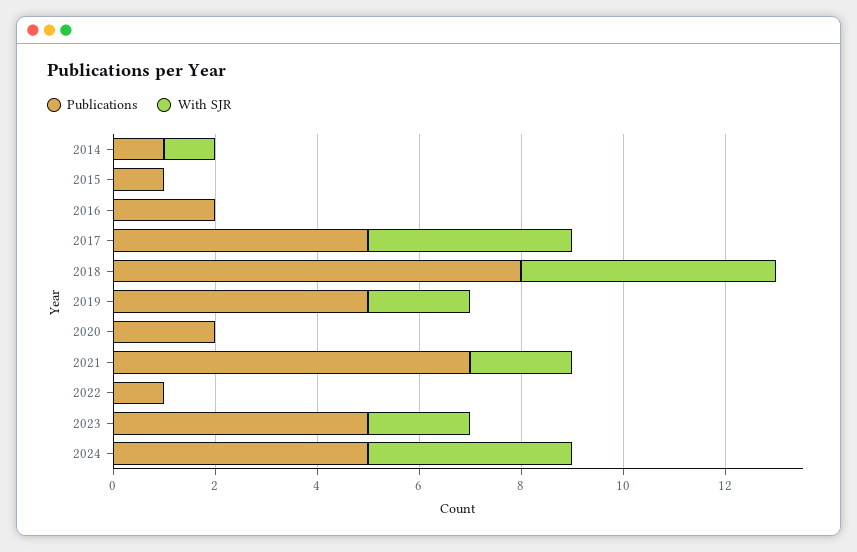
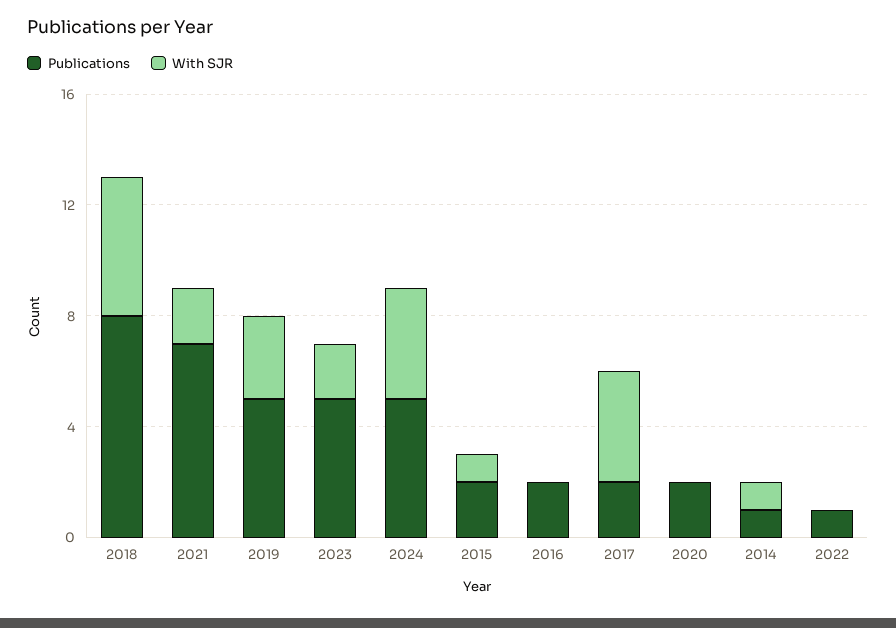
Publications, 2015: 1 -> 2
With SJR, 2015: 0 -> 1
Publications, 2017: 5 -> 2
With SJR, 2019: 2 -> 3

